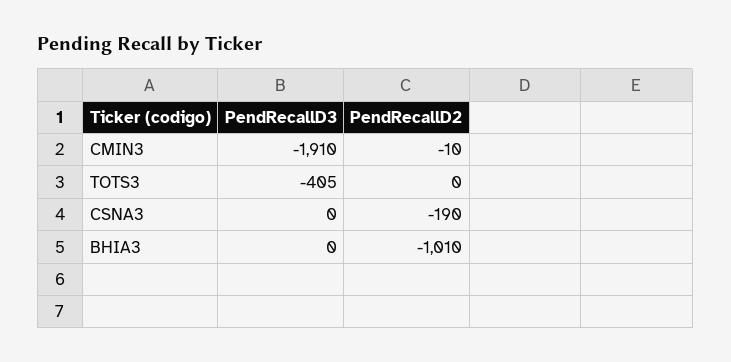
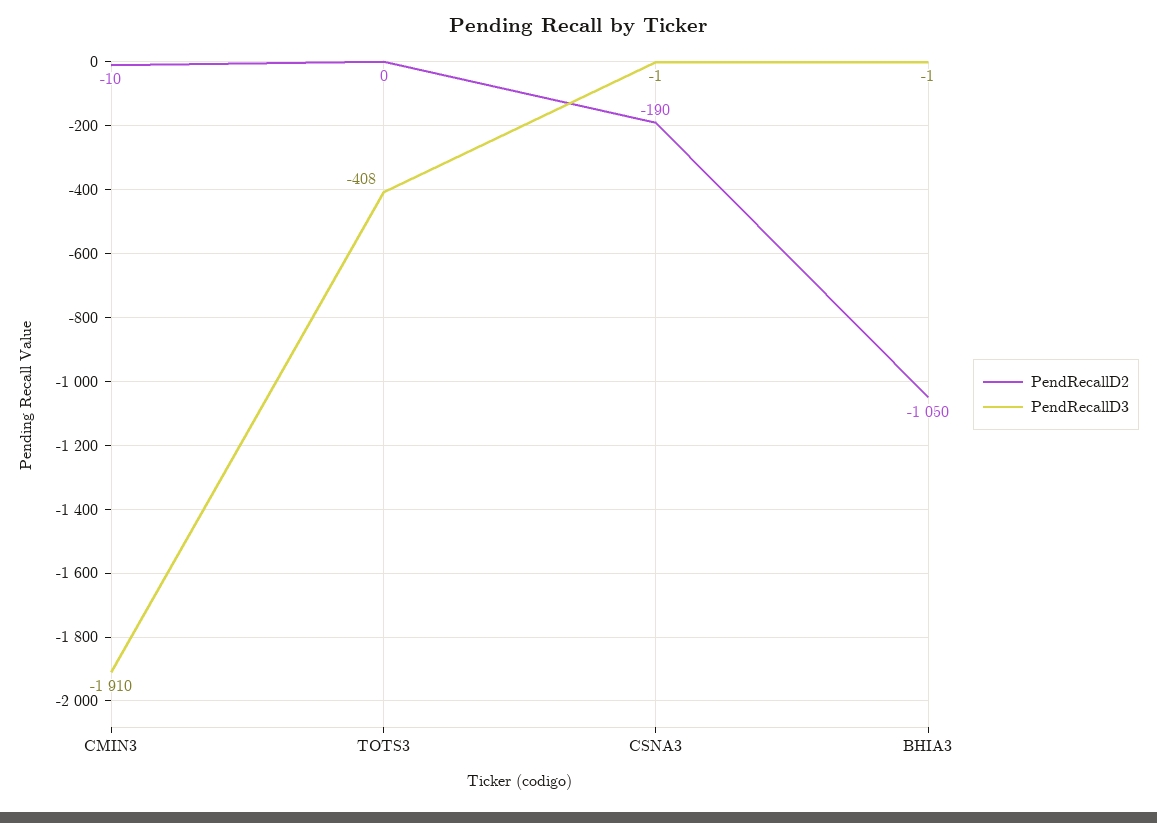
PendRecallD3, TOTS3: -405 -> -408
PendRecallD3, CSNA3: 0 -> -1
PendRecallD3, BHIA3: 0 -> -1
PendRecallD2, BHIA3: -1010 -> -1050

